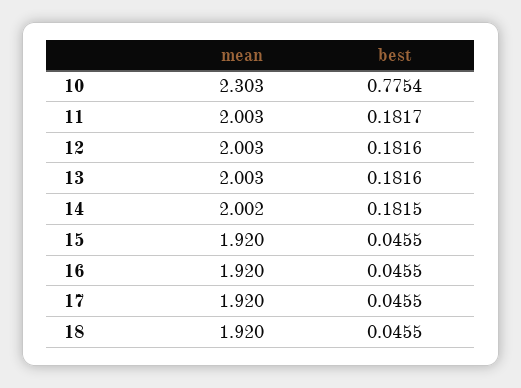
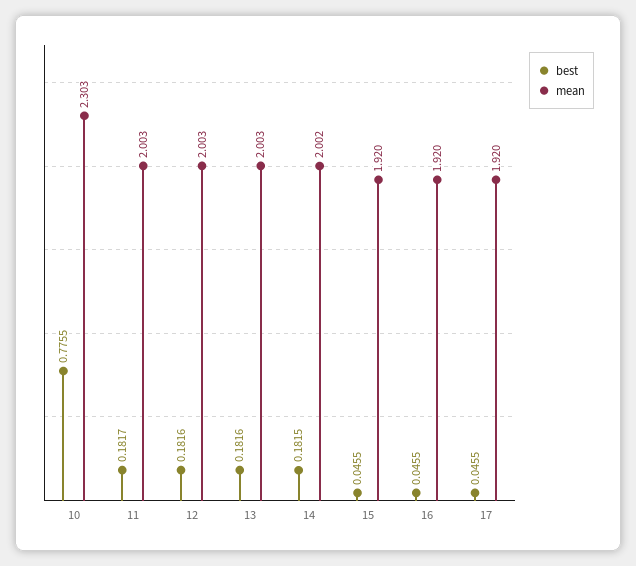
best, 10: 0.7754 -> 0.7755
mean, 18: 1.92 -> none
best, 18: 0.0455 -> none

